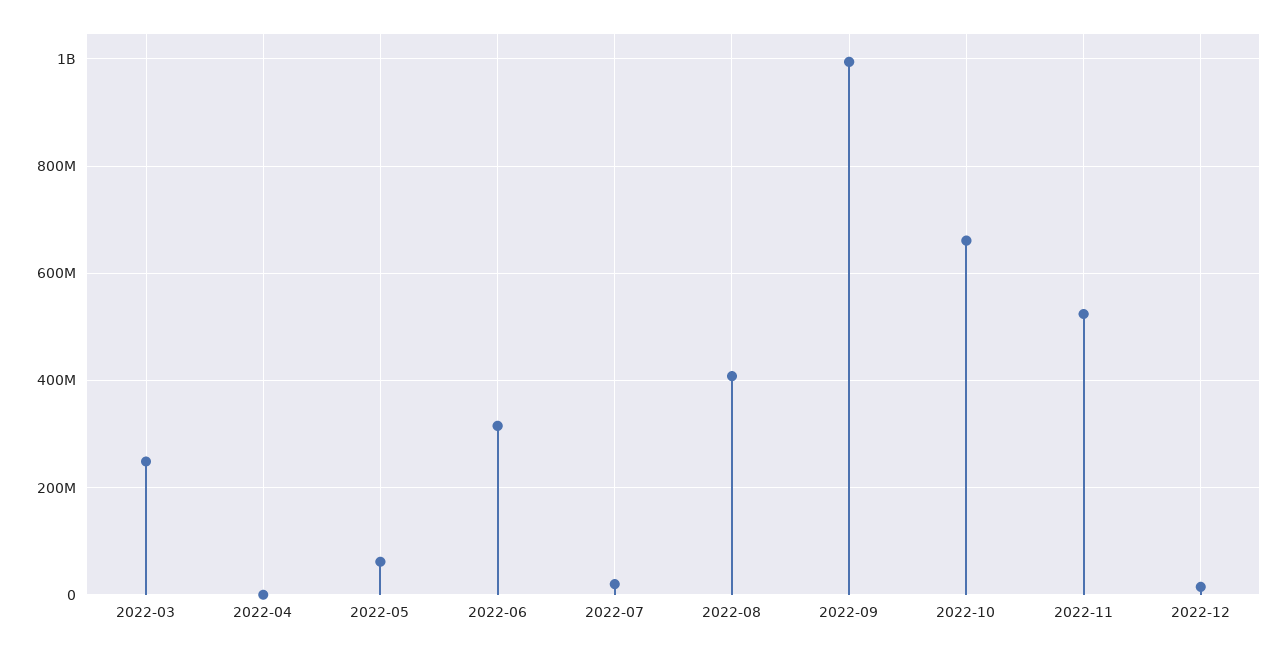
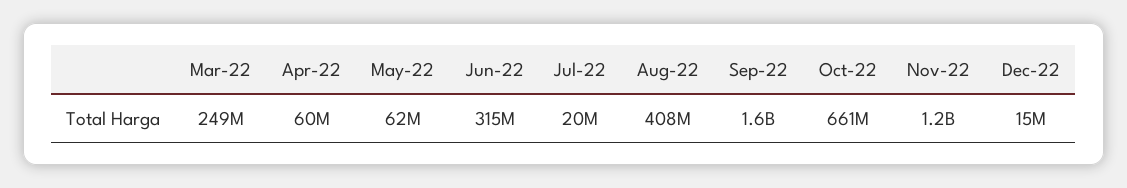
2022-04: 0 -> 60000000
2022-09: 1000000000 -> 1600000000
2022-11: 520000000 -> 1200000000

